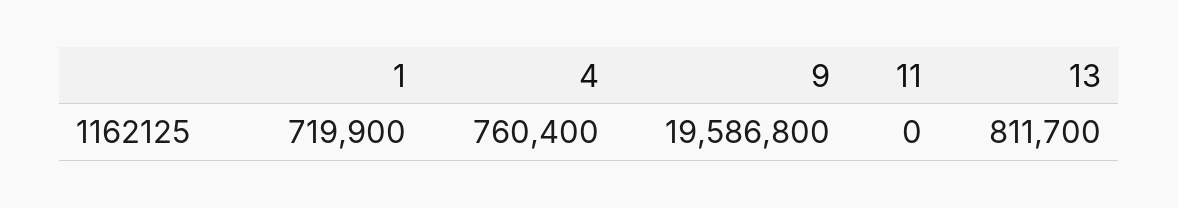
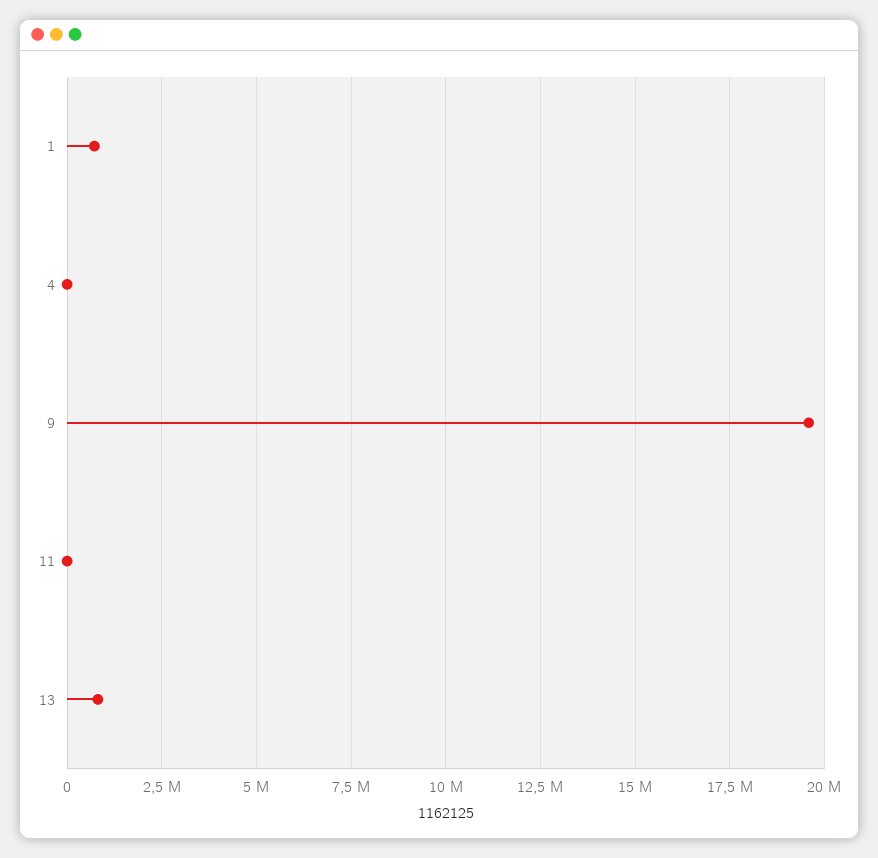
4: 760400 -> 0

